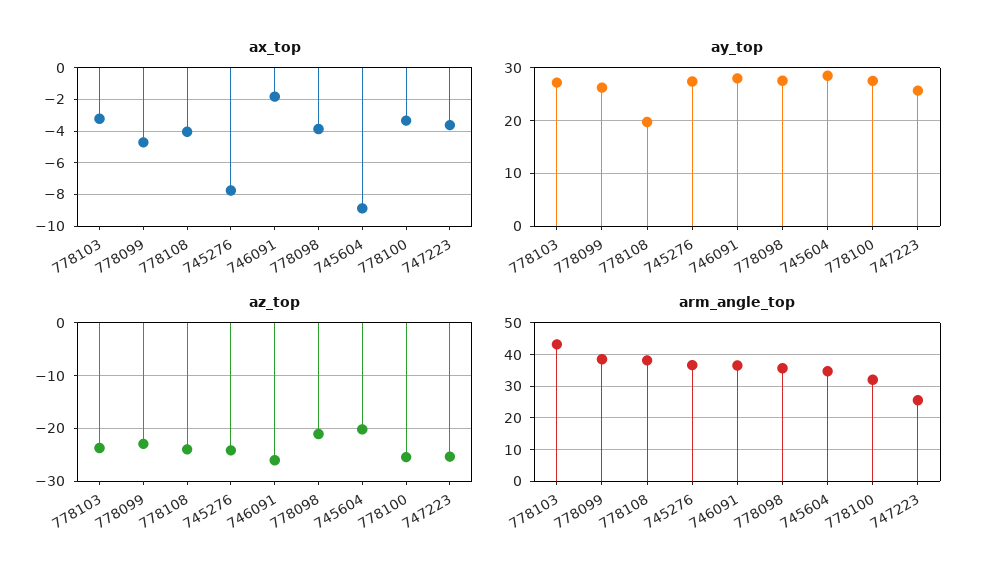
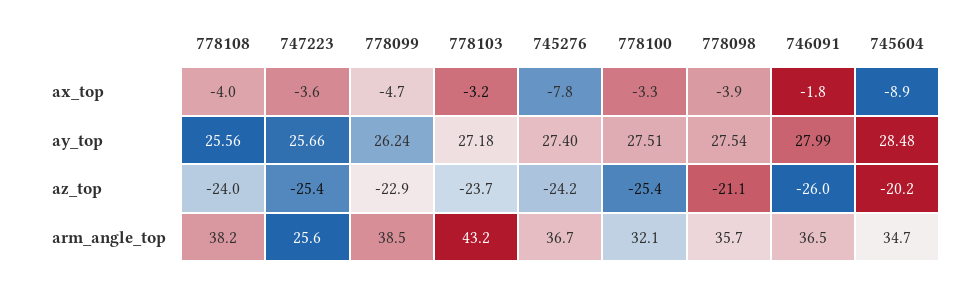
ay_top, 778108: 20 -> 25.56

